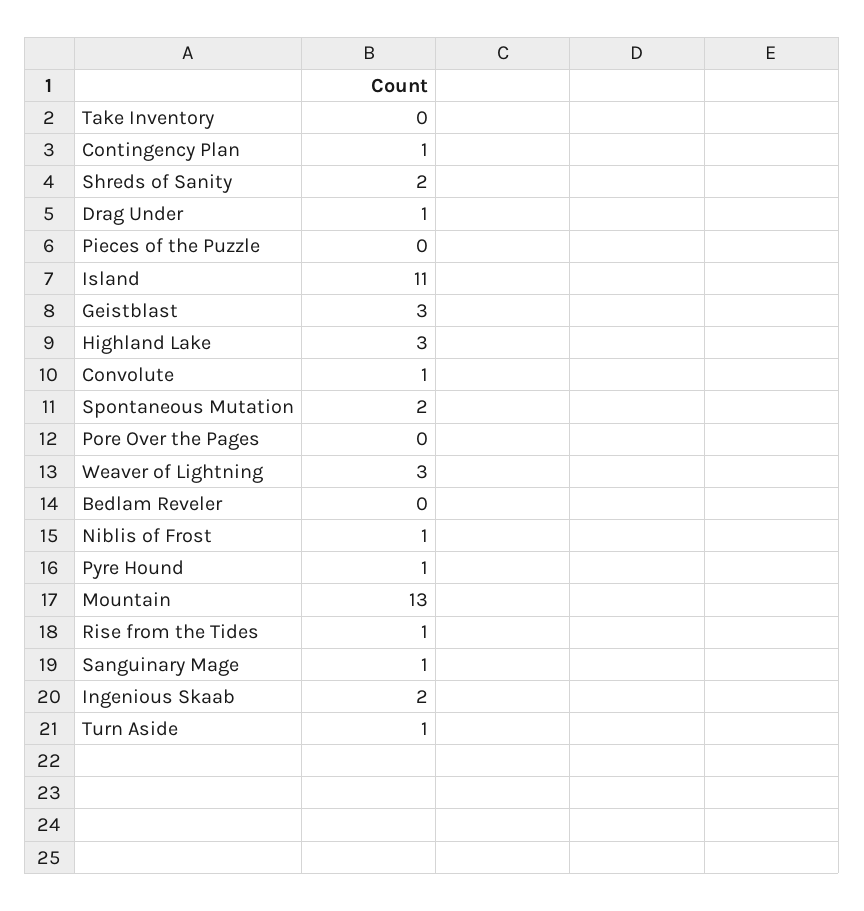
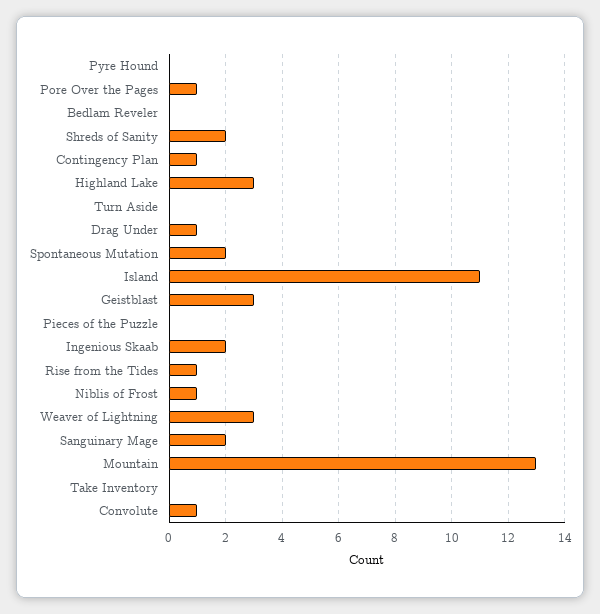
Pore Over the Pages: 0 -> 1
Pyre Hound: 1 -> 0
Sanguinary Mage: 1 -> 2
Turn Aside: 1 -> 0

